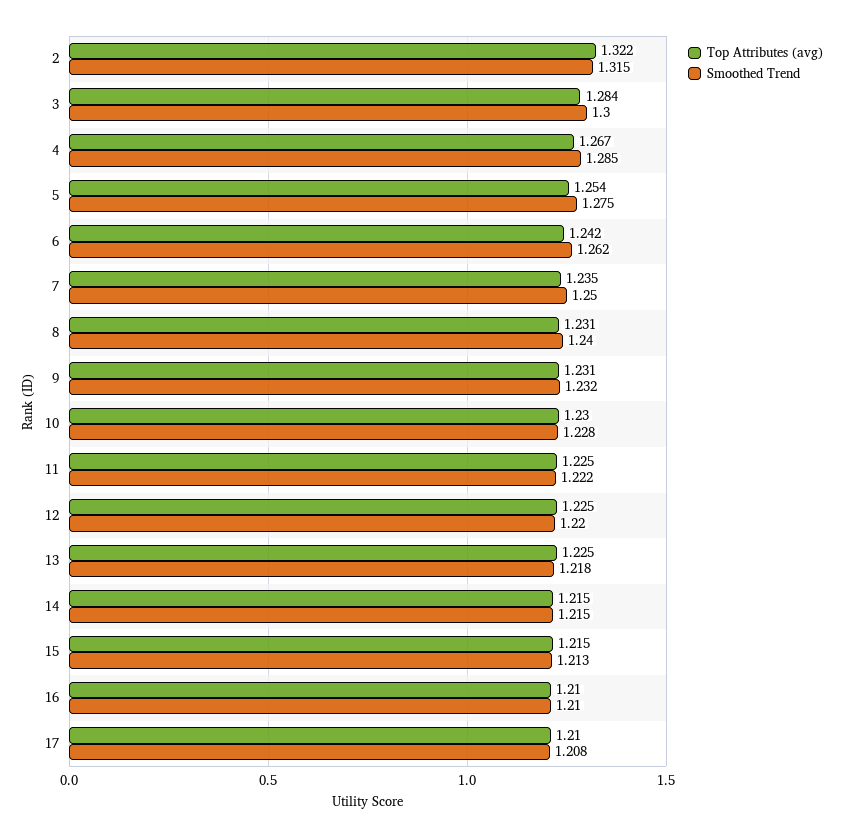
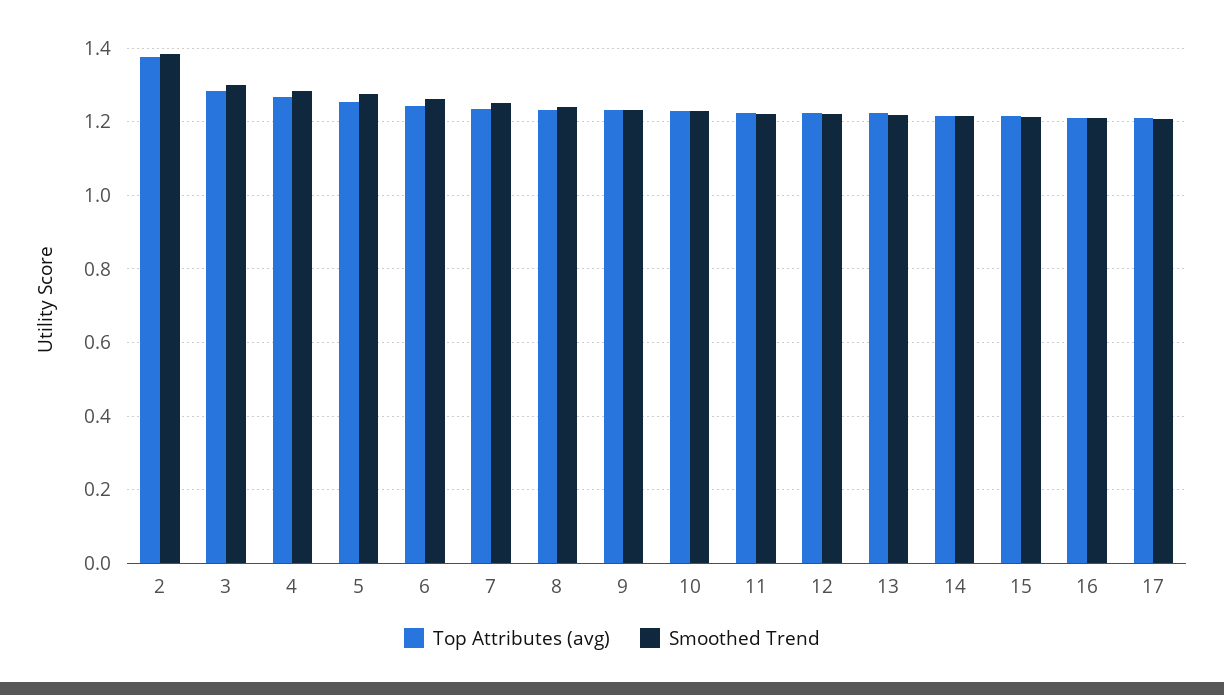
Top Attributes (avg), 2: 1.322 -> 1.38
Smoothed Trend, 2: 1.315 -> 1.38

